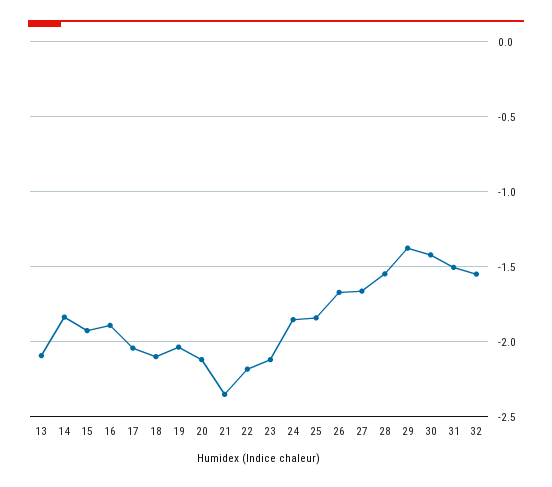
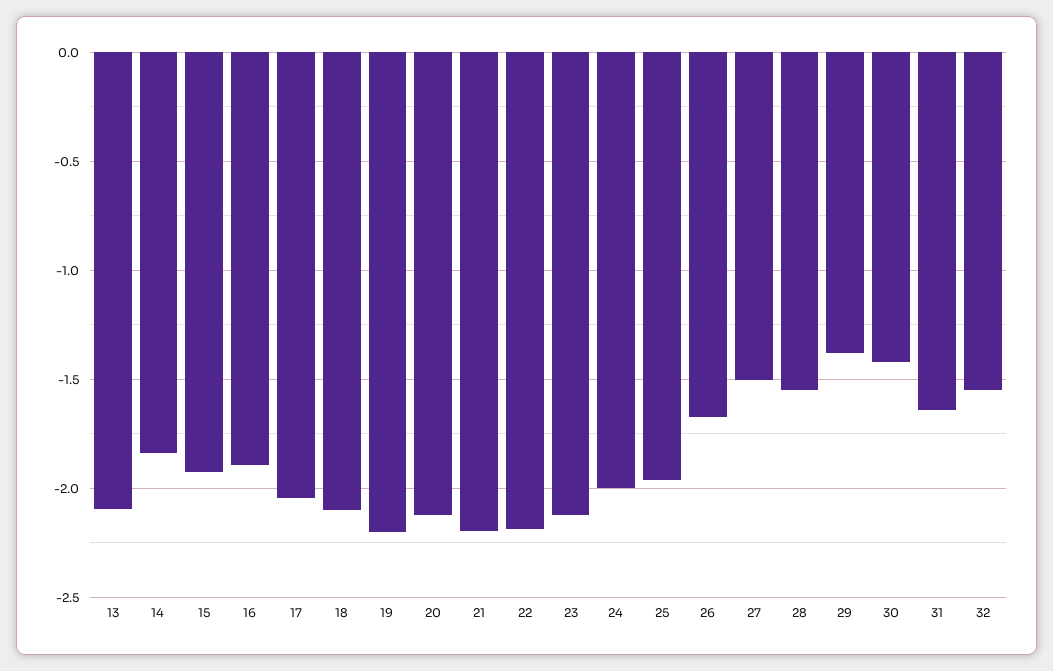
19: -2.05 -> -2.2
21: -2.35 -> -2.2
24: -1.85 -> -2
25: -1.85 -> -1.95
27: -1.65 -> -1.5
31: -1.5 -> -1.65

